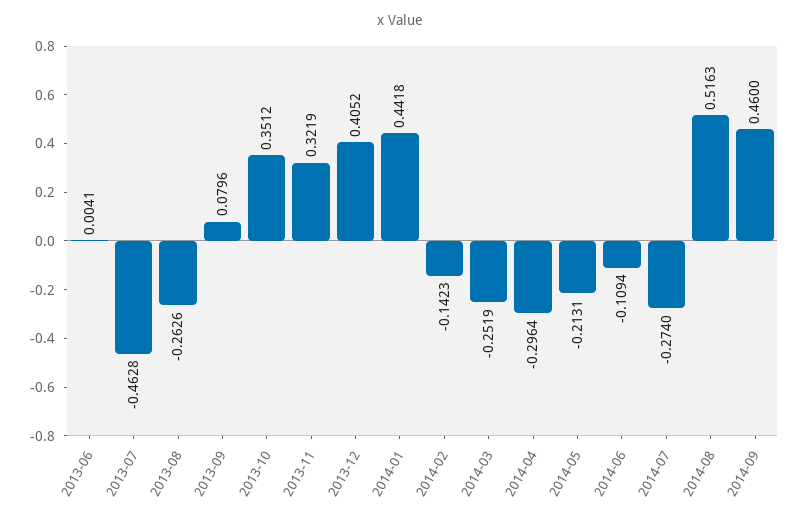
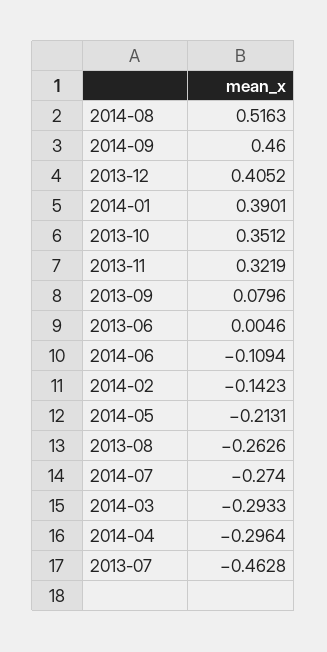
2013-06: 0.0041 -> 0.0046
2014-01: 0.4418 -> 0.3901
2014-03: -0.2519 -> -0.2933

